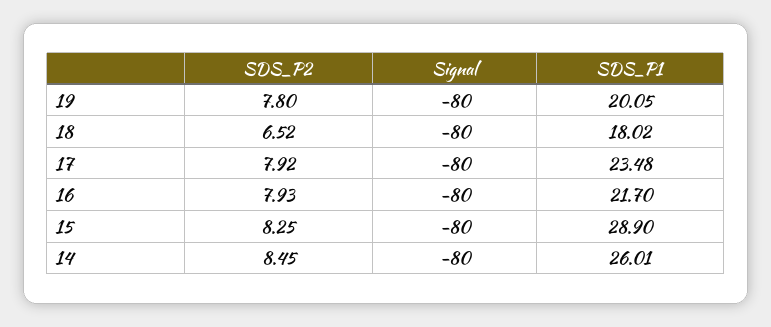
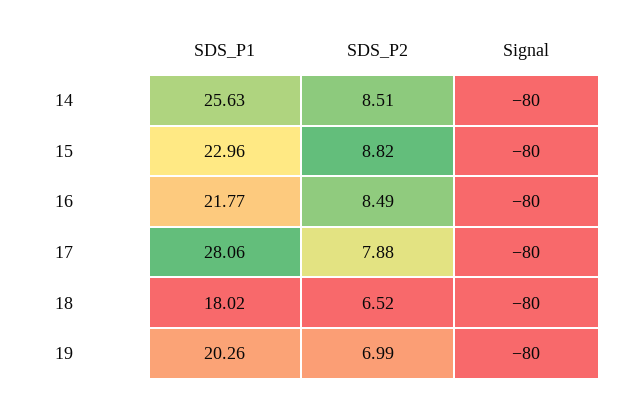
SDS_P2, 19: 7.8 -> 6.99
SDS_P1, 19: 20.05 -> 20.26
SDS_P2, 17: 7.92 -> 7.88
SDS_P1, 17: 23.48 -> 28.06
SDS_P2, 16: 7.93 -> 8.49
SDS_P1, 16: 21.7 -> 21.77
SDS_P2, 15: 8.25 -> 8.82
SDS_P1, 15: 28.9 -> 22.96
SDS_P2, 14: 8.45 -> 8.51
SDS_P1, 14: 26.01 -> 25.63

